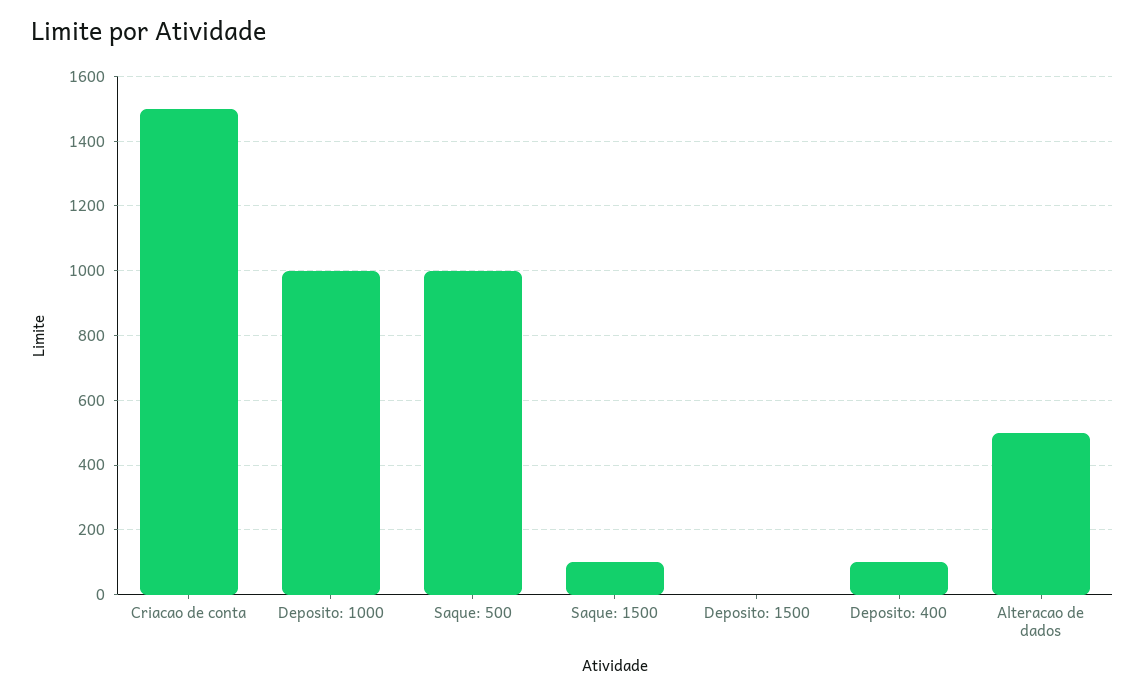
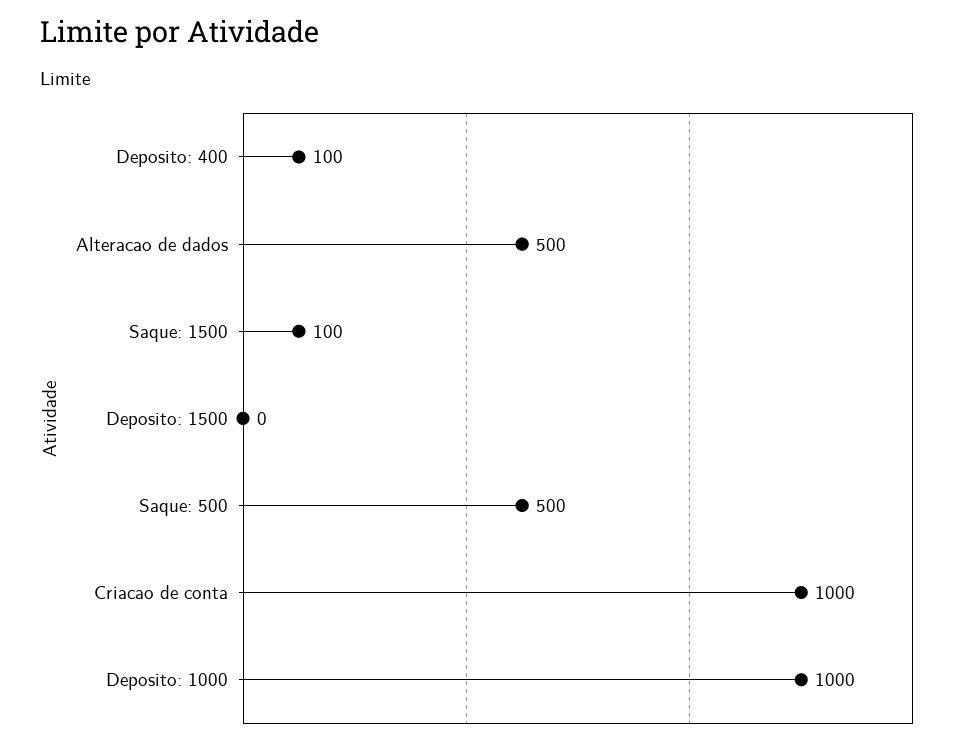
Criacao de conta: 1500 -> 1000
Saque: 500: 1000 -> 500

